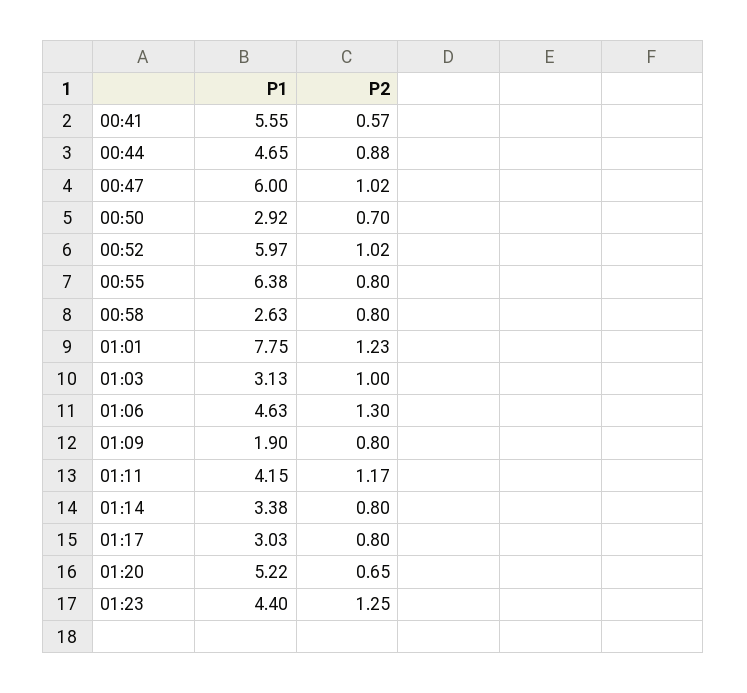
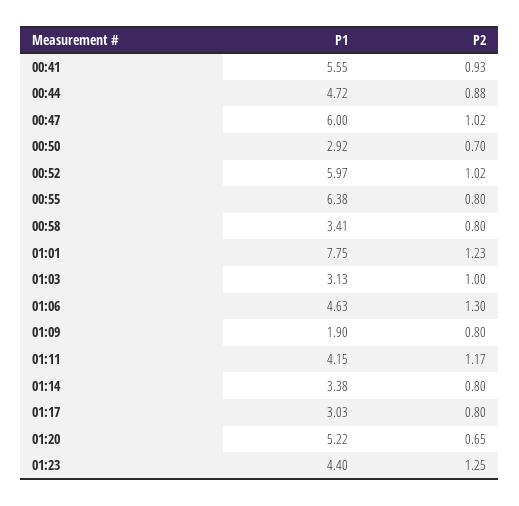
P2, 00:41: 0.57 -> 0.93
P1, 00:44: 4.65 -> 4.72
P1, 00:58: 2.63 -> 3.41

